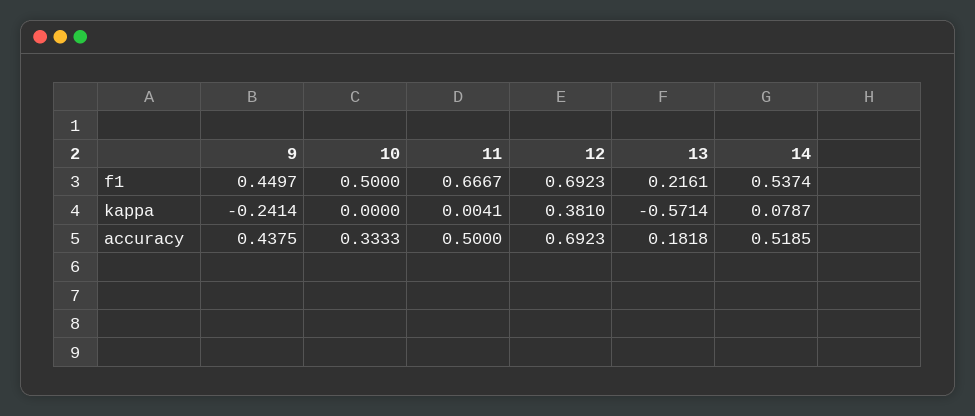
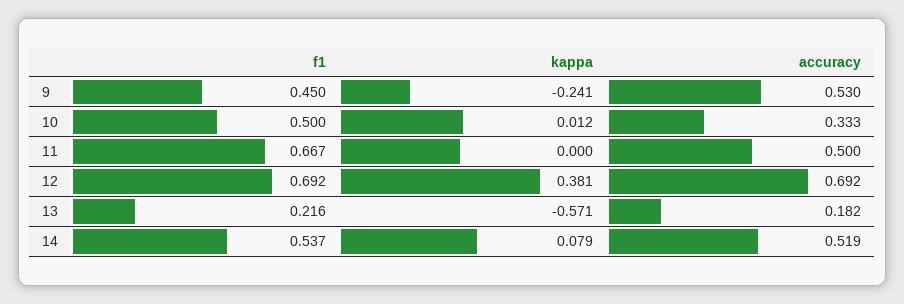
10, kappa: 0 -> 0.012
11, kappa: 0.0041 -> 0
9, accuracy: 0.4375 -> 0.53

